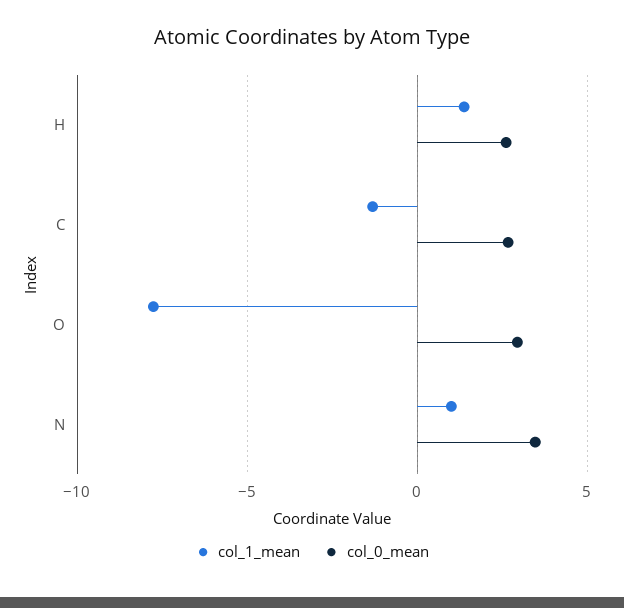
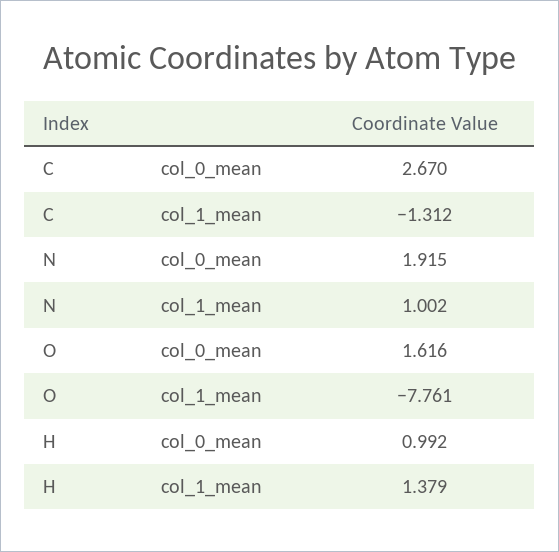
col_0_mean, H: 2.5 -> 0.992
col_0_mean, O: 3 -> 1.616
col_0_mean, N: 3.5 -> 1.915

